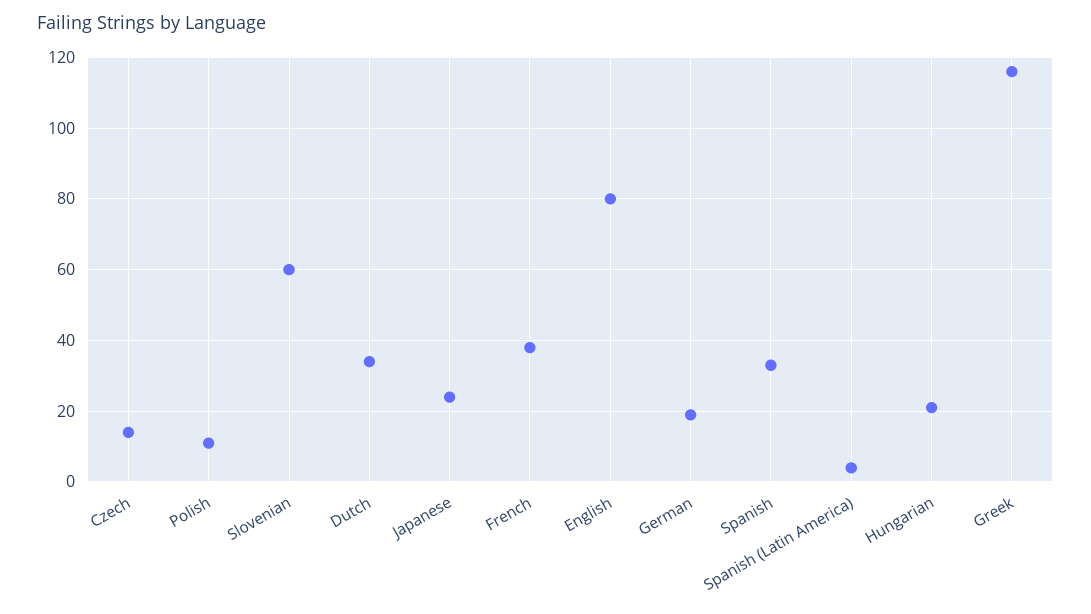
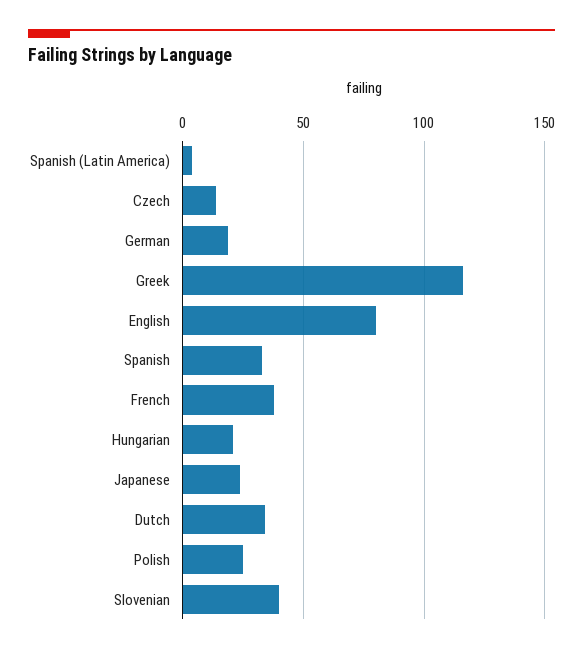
Polish: 10 -> 25
Slovenian: 60 -> 40

